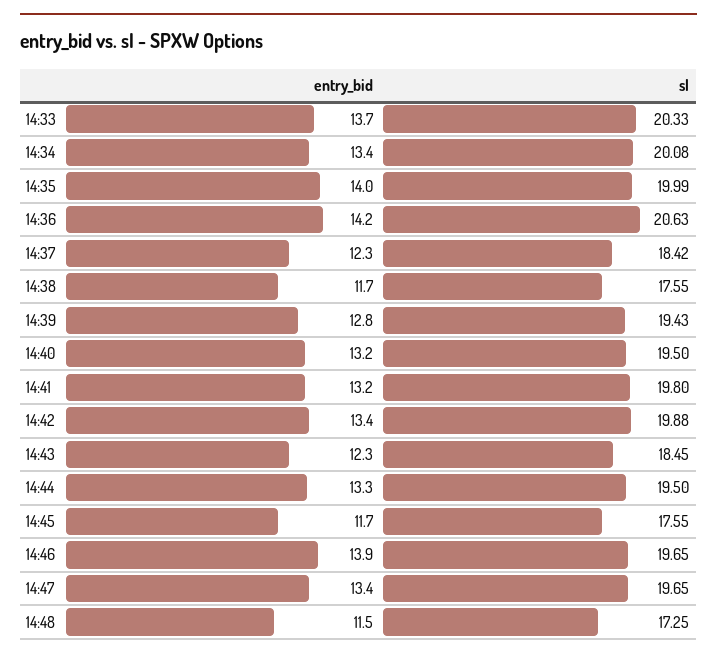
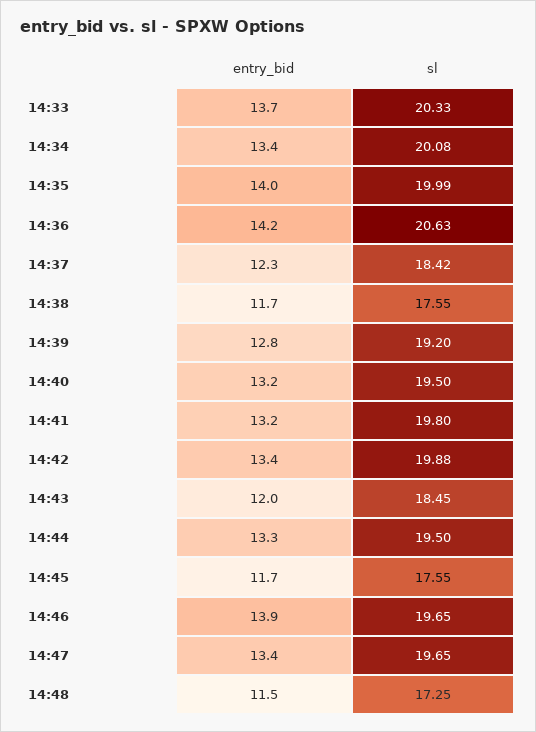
sl, 14:39: 19.43 -> 19.2
entry_bid, 14:43: 12.3 -> 12

